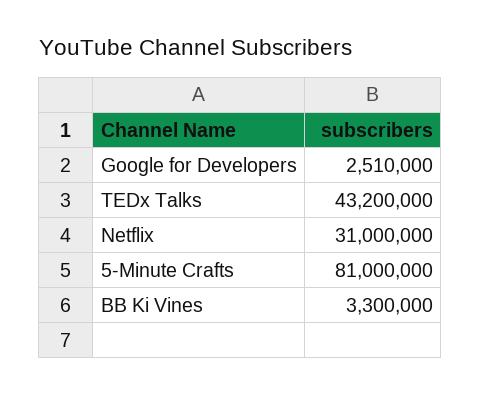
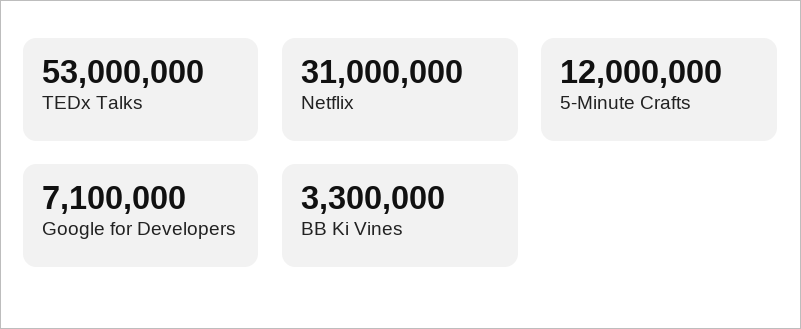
Google for Developers: 2510000 -> 7100000
TEDx Talks: 43200000 -> 53000000
5-Minute Crafts: 81000000 -> 12000000

